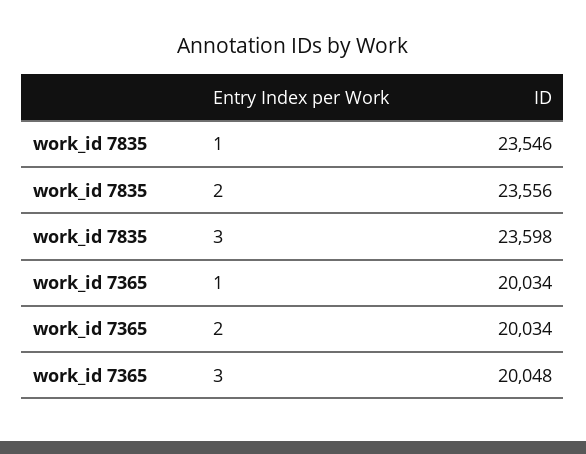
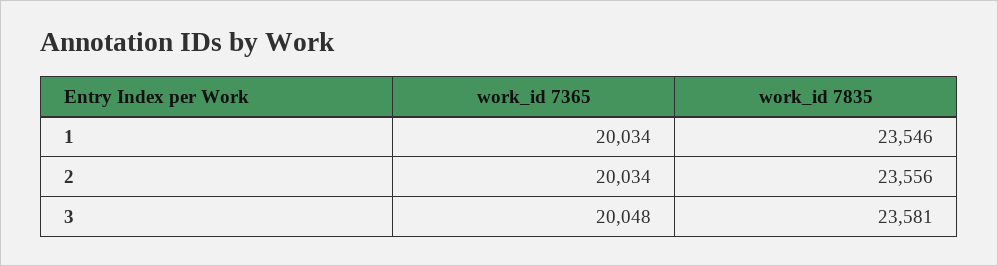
work_id 7835, 3: 23598 -> 23581

